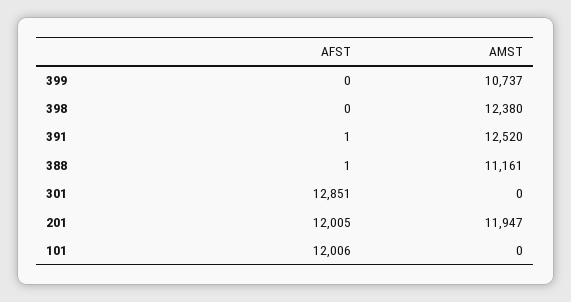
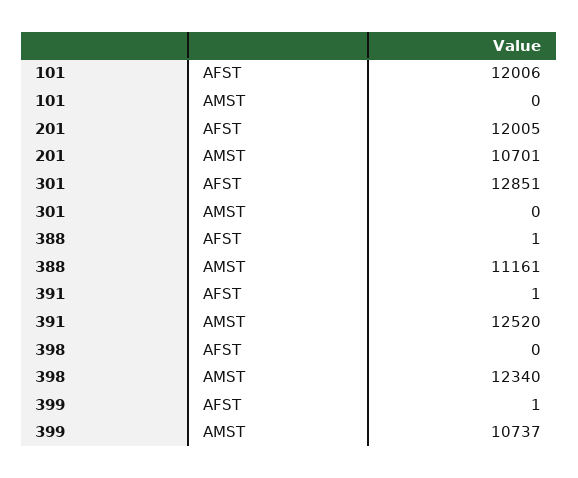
AFST, 399: 0 -> 1
AMST, 398: 12380 -> 12340
AMST, 201: 11947 -> 10701

